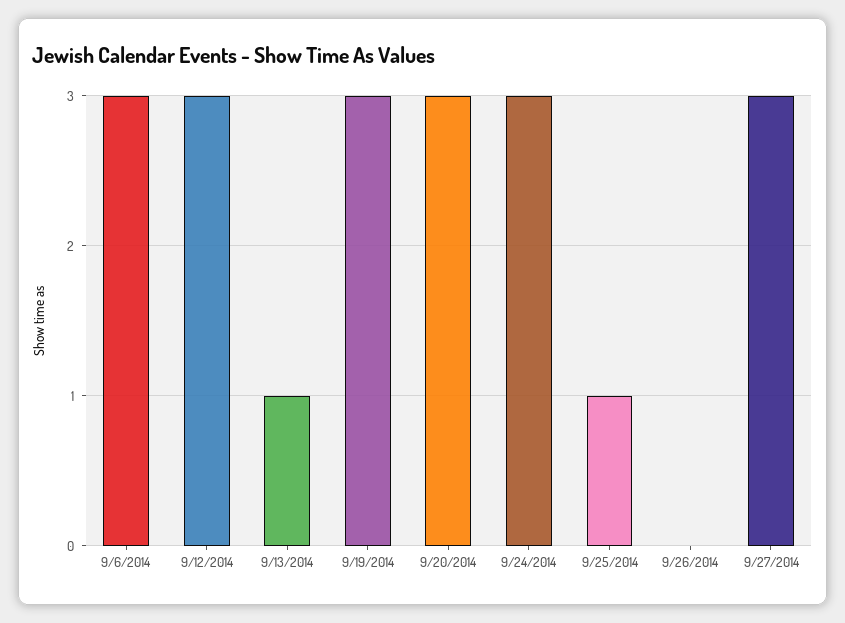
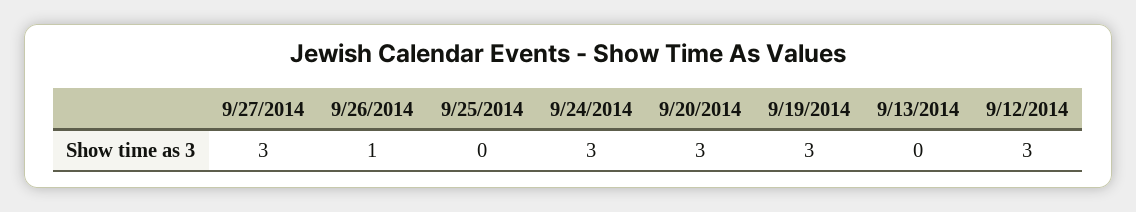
9/6/2014: 3 -> none
9/13/2014: 1 -> 0
9/25/2014: 1 -> 0
9/26/2014: 0 -> 1

